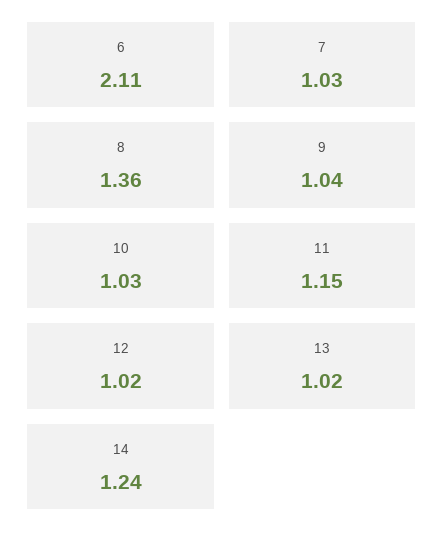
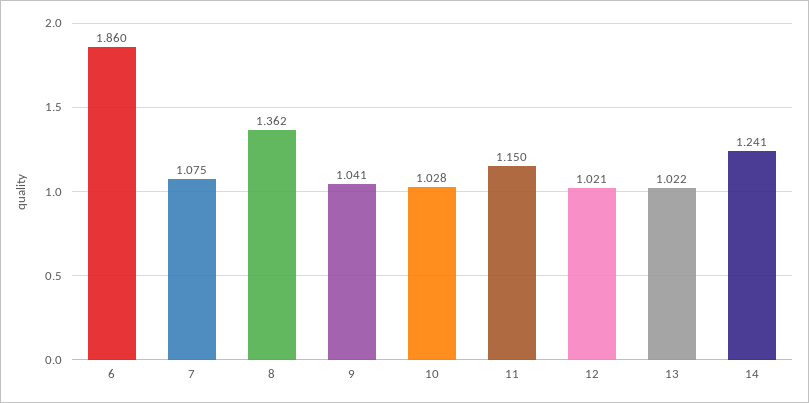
6: 2.11 -> 1.86
7: 1.03 -> 1.075

